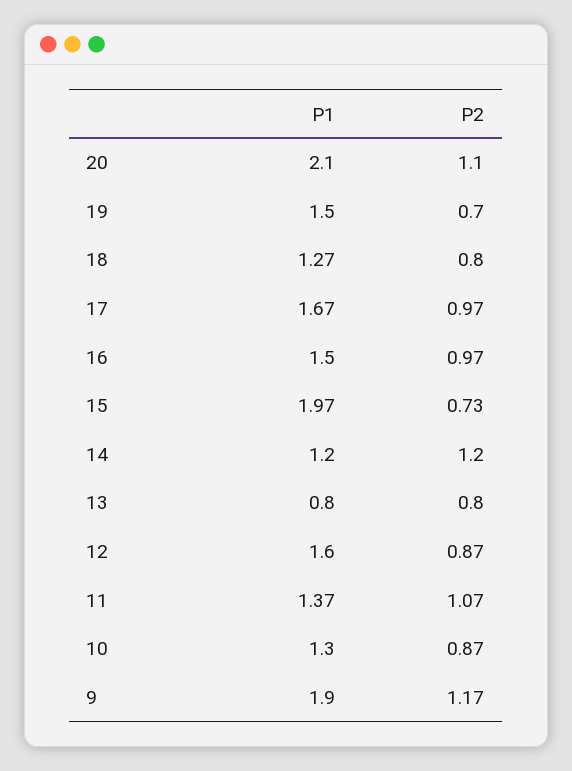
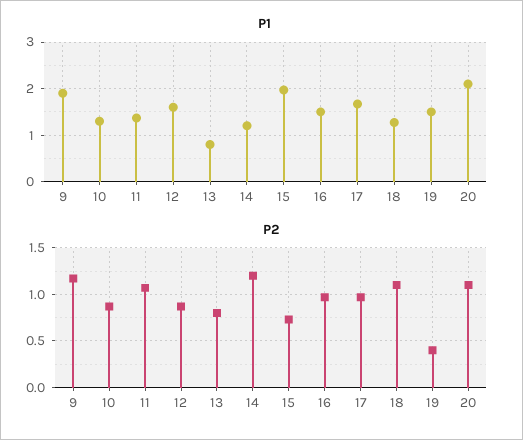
P2, 19: 0.7 -> 0.4
P2, 18: 0.8 -> 1.1

